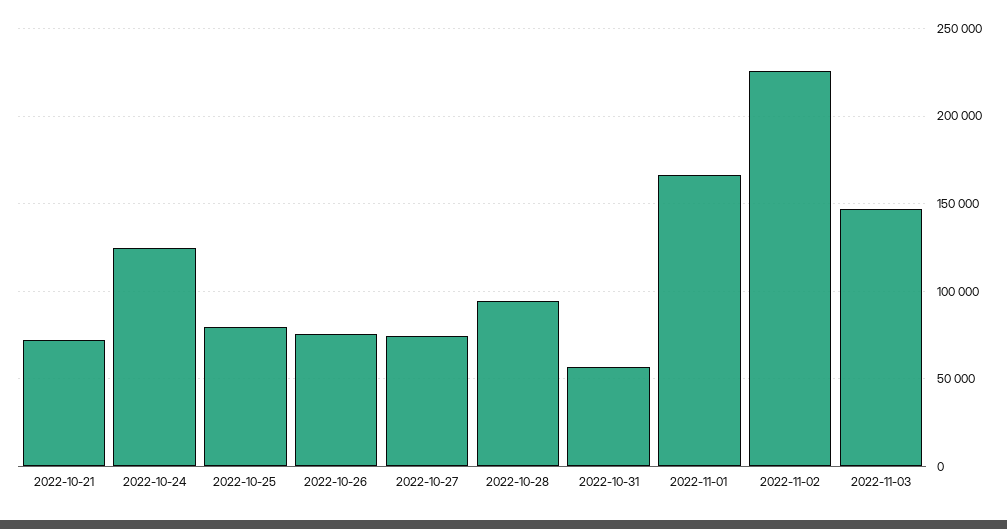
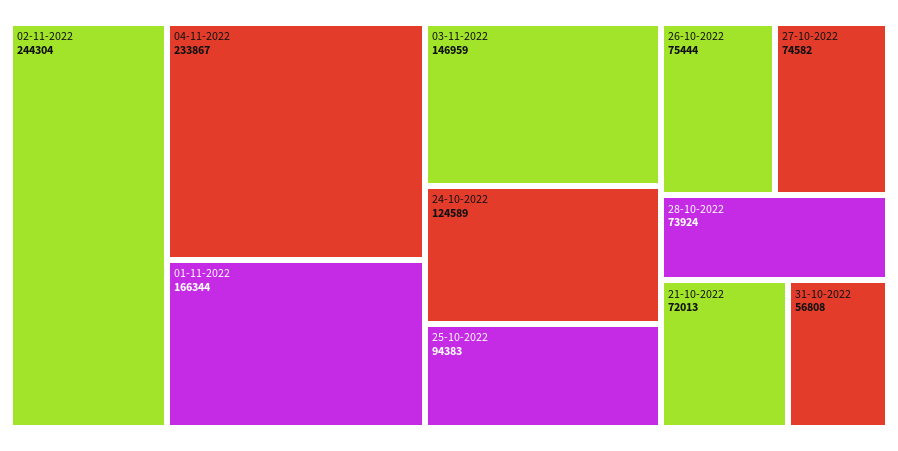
2022-10-25: 80000 -> 94383
2022-10-28: 95000 -> 73924
2022-11-02: 225000 -> 244304
04-11-2022: none -> 233867

